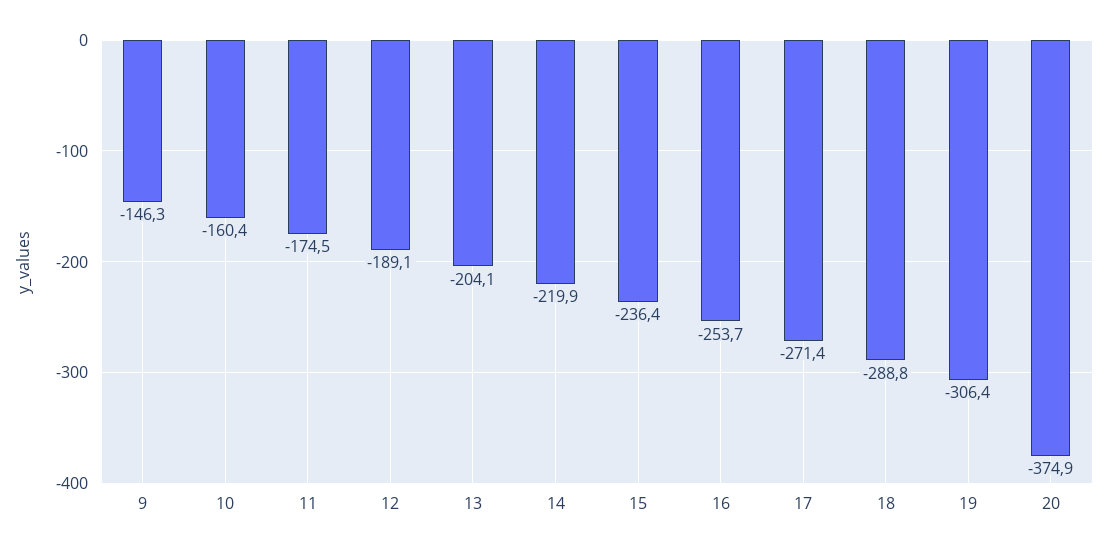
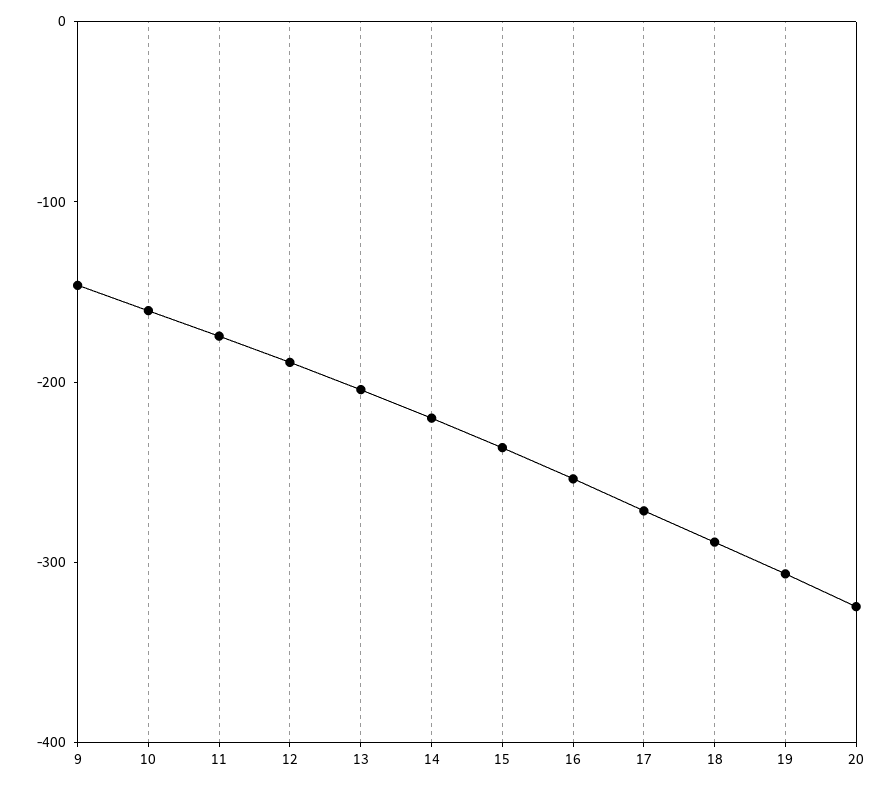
20: -374.9 -> -320

